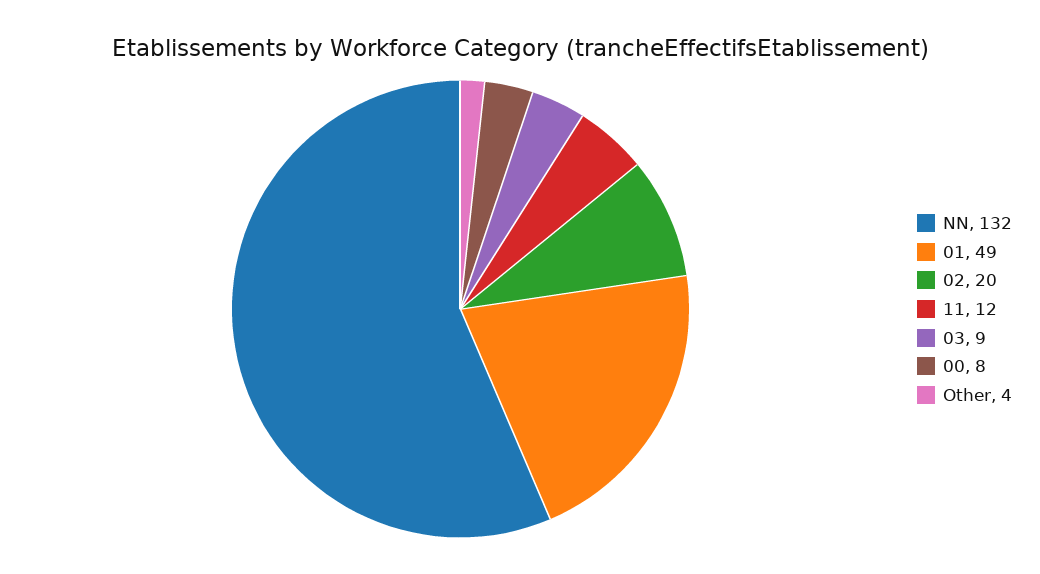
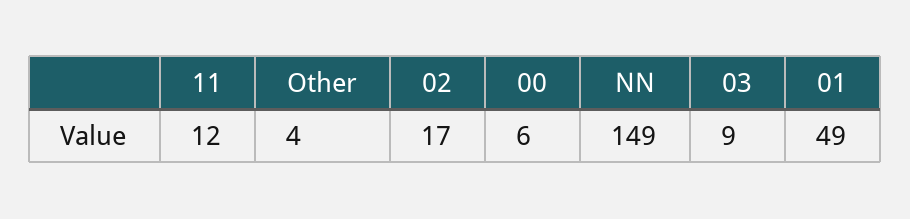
NN: 132 -> 149
02: 20 -> 17
00: 8 -> 6

